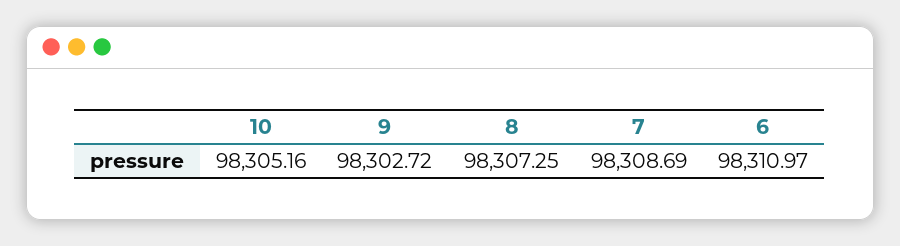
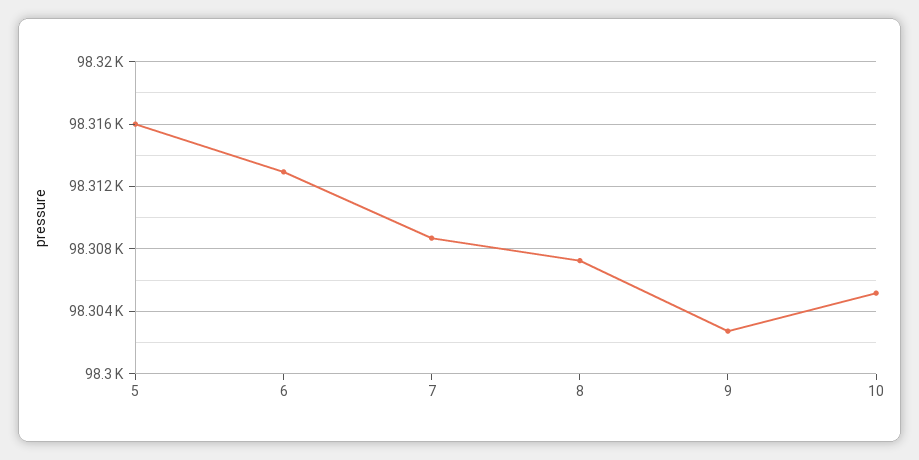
6: 98310.97 -> 98313
5: none -> 98316

